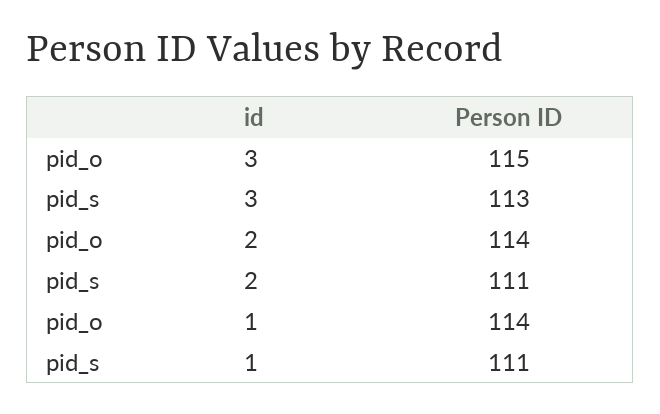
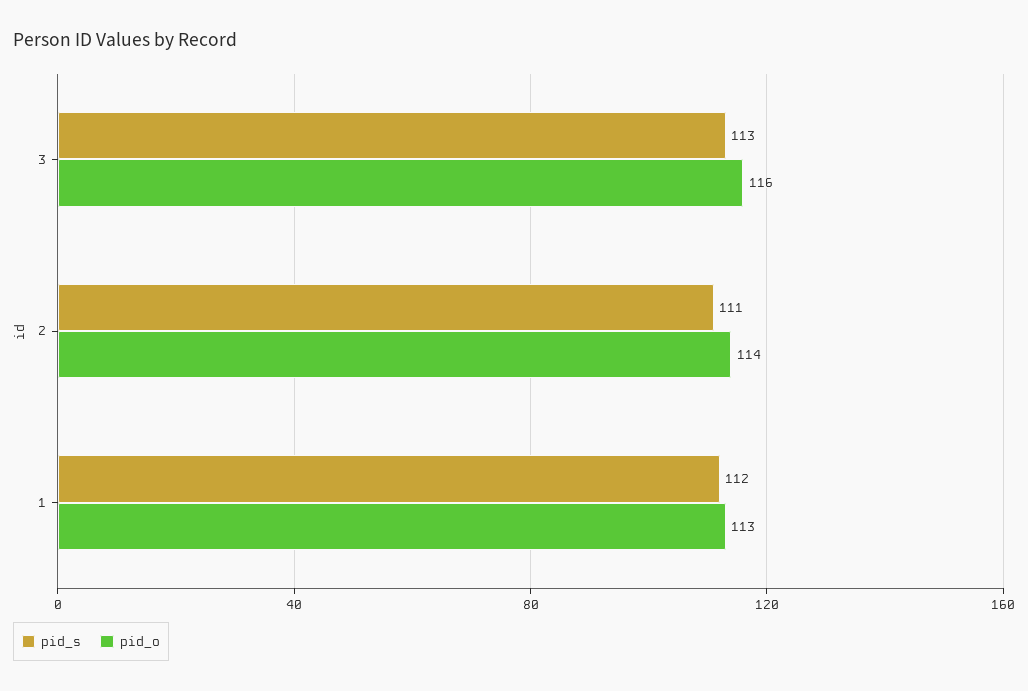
pid_o, 3: 115 -> 116
pid_o, 1: 114 -> 113
pid_s, 1: 111 -> 112

